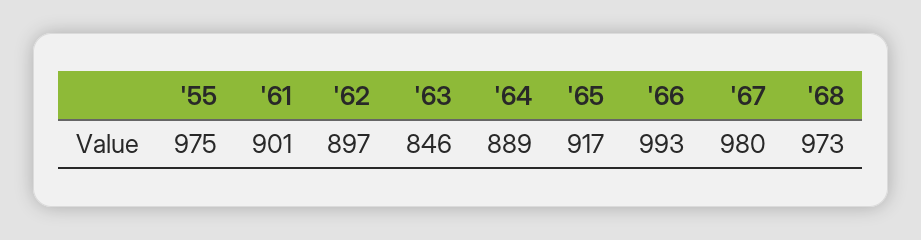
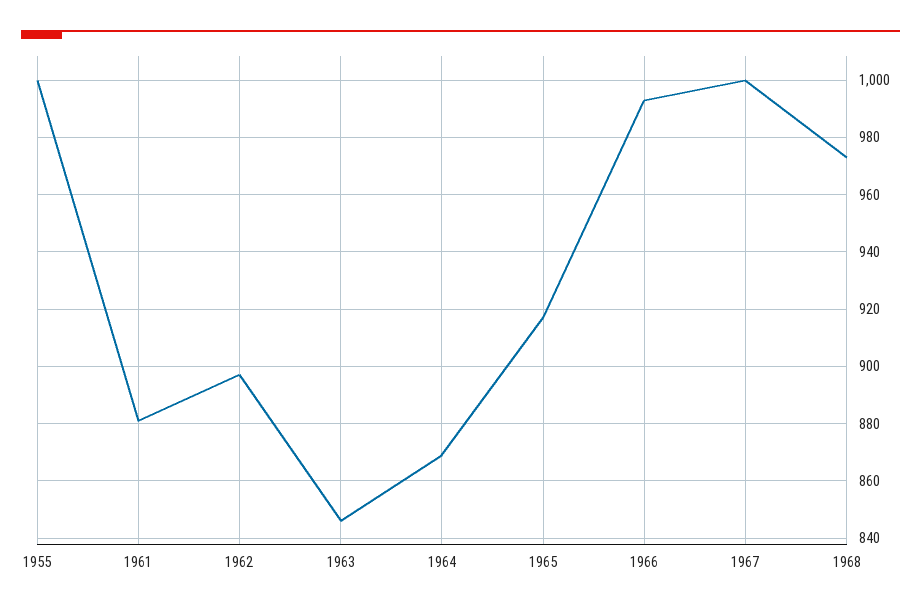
'55: 975 -> 1000
'61: 901 -> 880
'64: 889 -> 870
'67: 980 -> 1000

